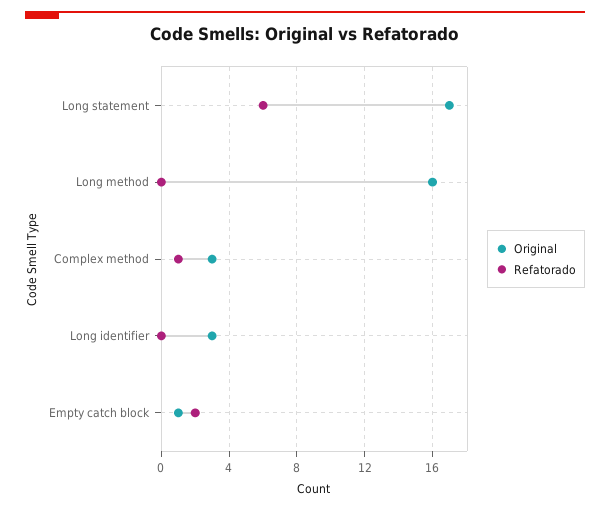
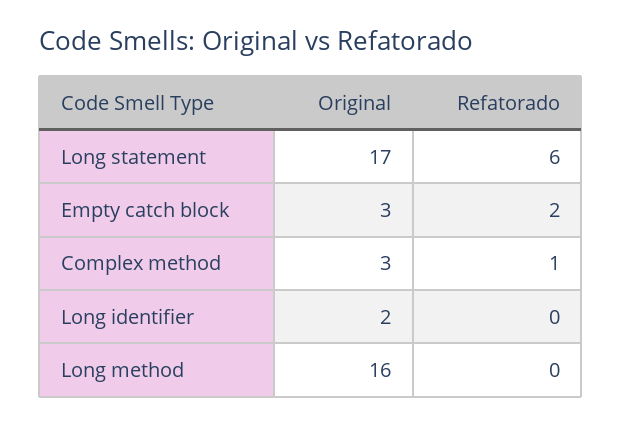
Original, Long identifier: 3 -> 2
Original, Empty catch block: 1 -> 3

